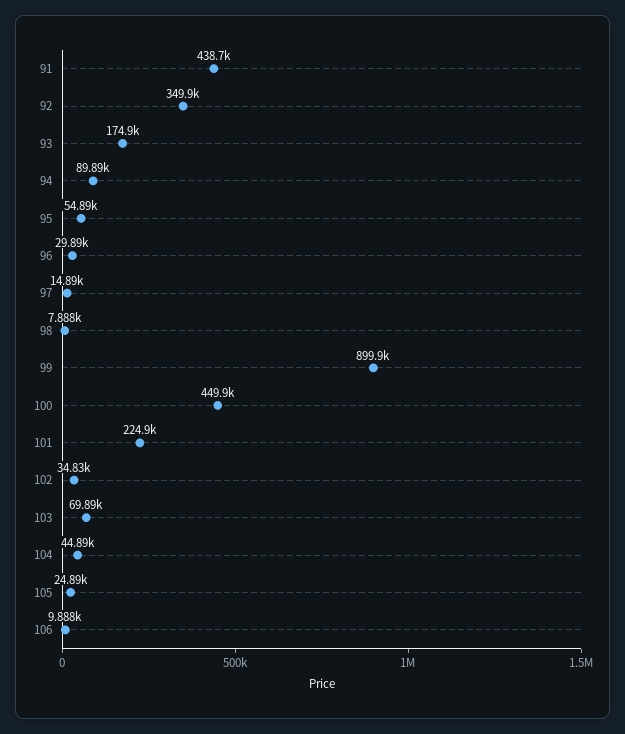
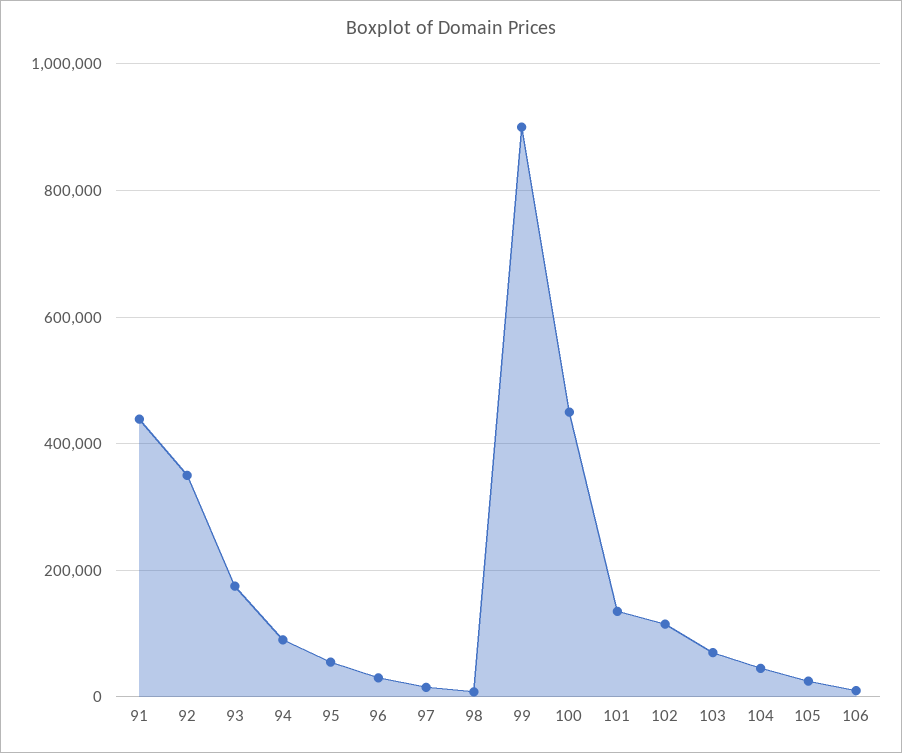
101: 224900 -> 140000
102: 34830 -> 120000

